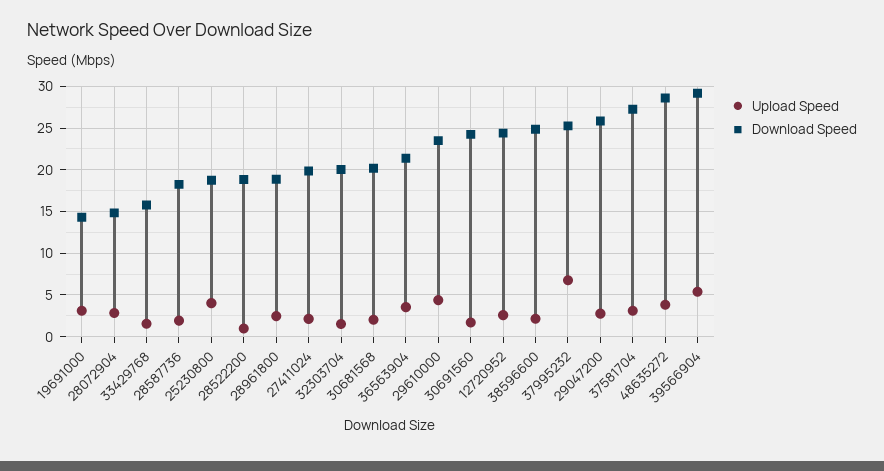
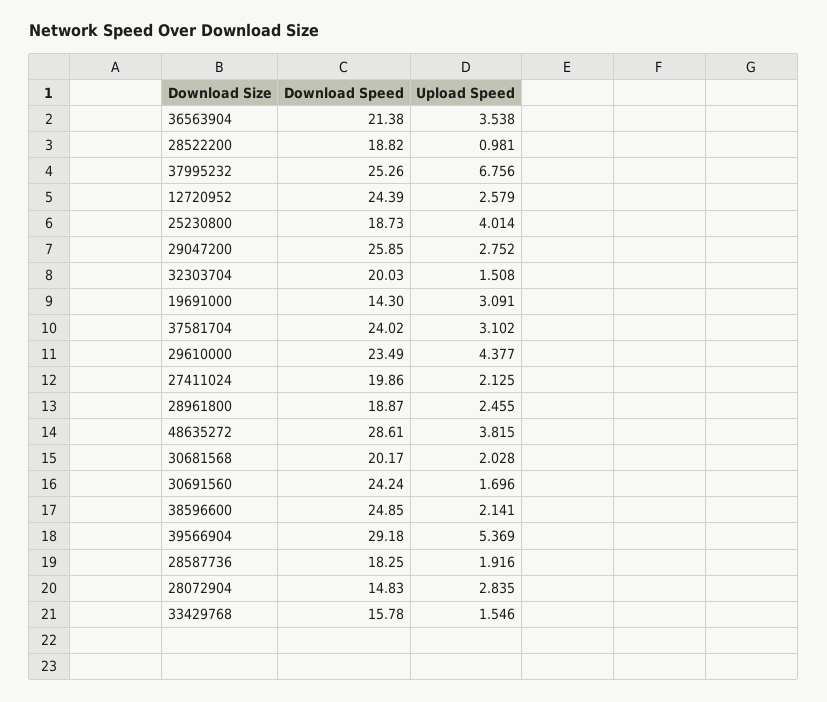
Download Speed, 37581704: 27 -> 24.02

